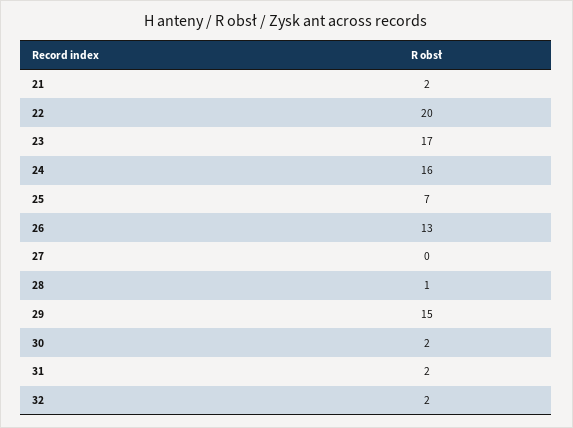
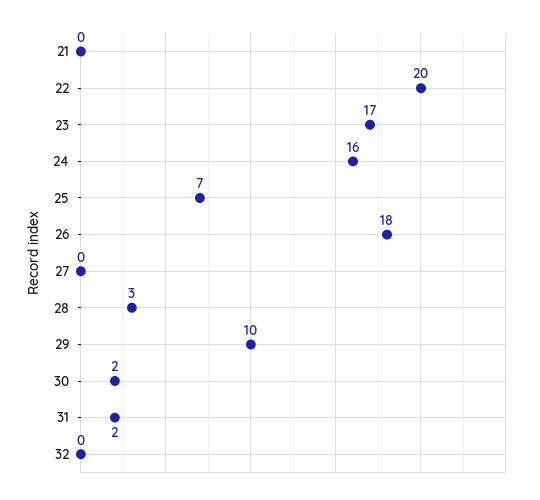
21: 2 -> 0
26: 13 -> 18
28: 1 -> 3
29: 15 -> 10
32: 2 -> 0

